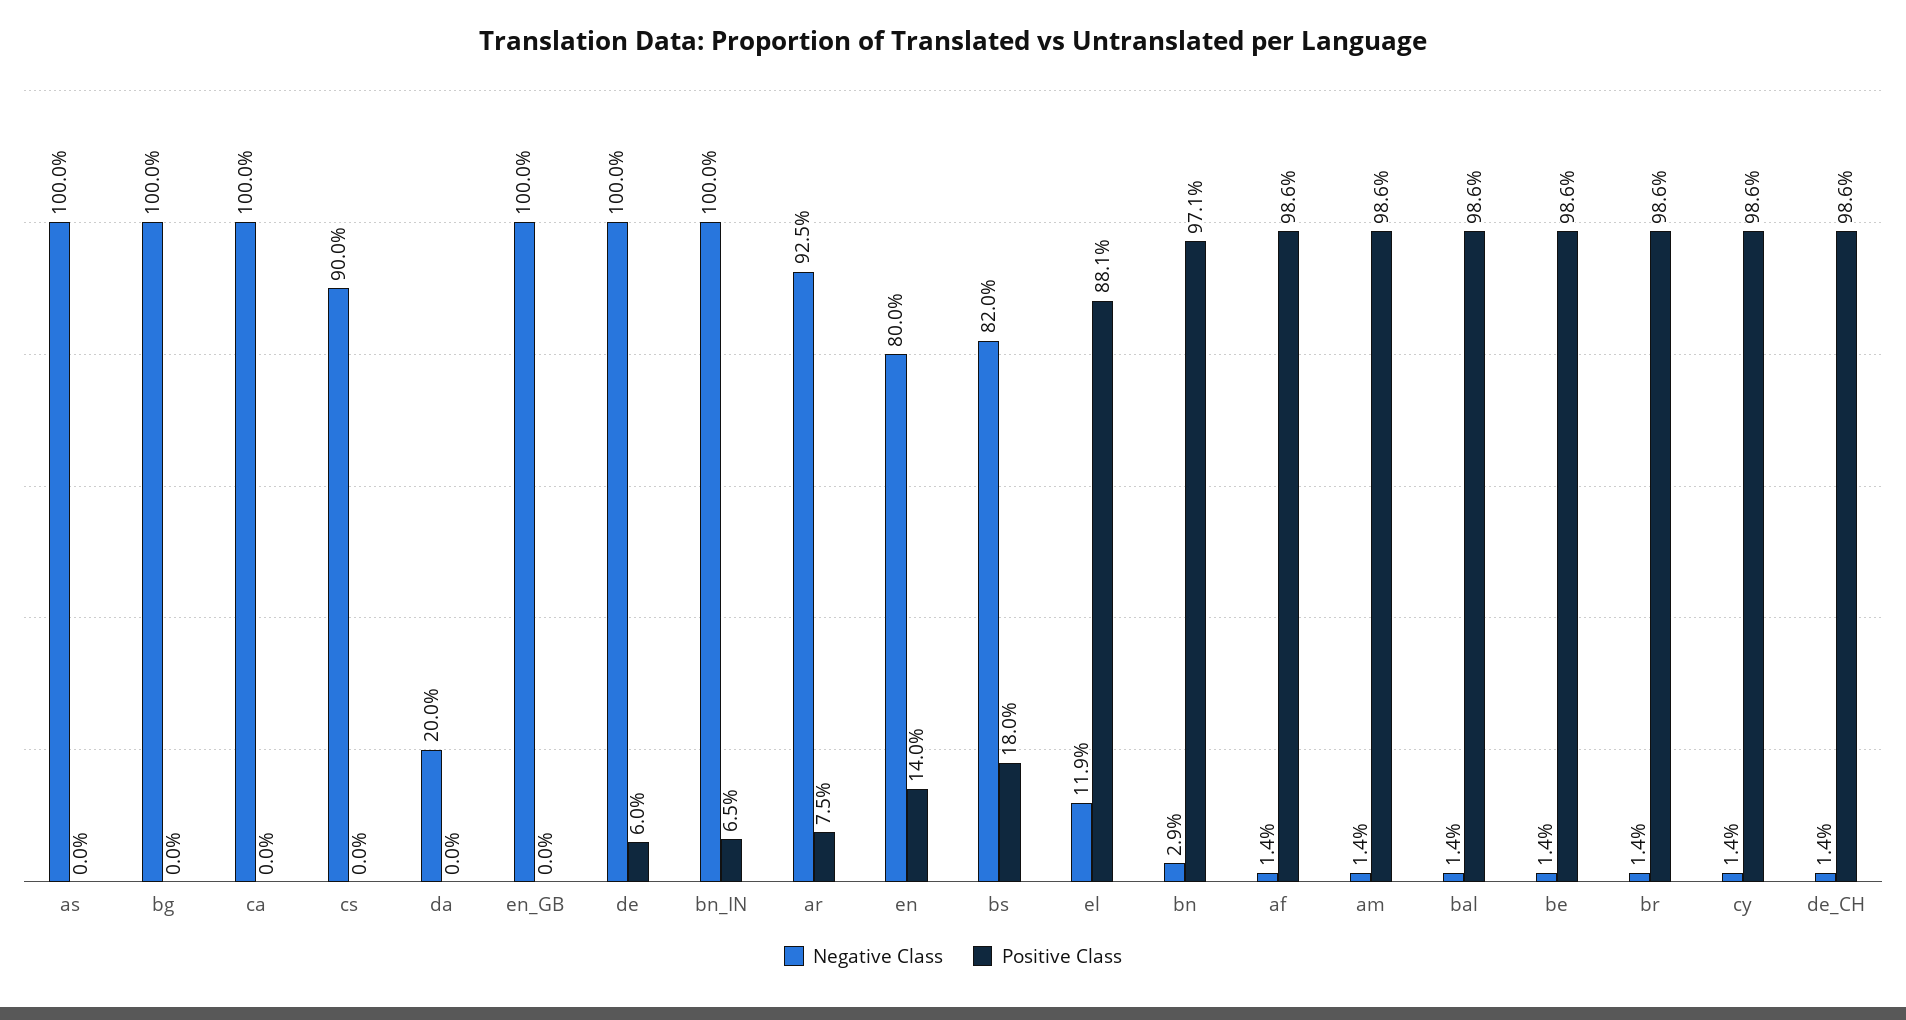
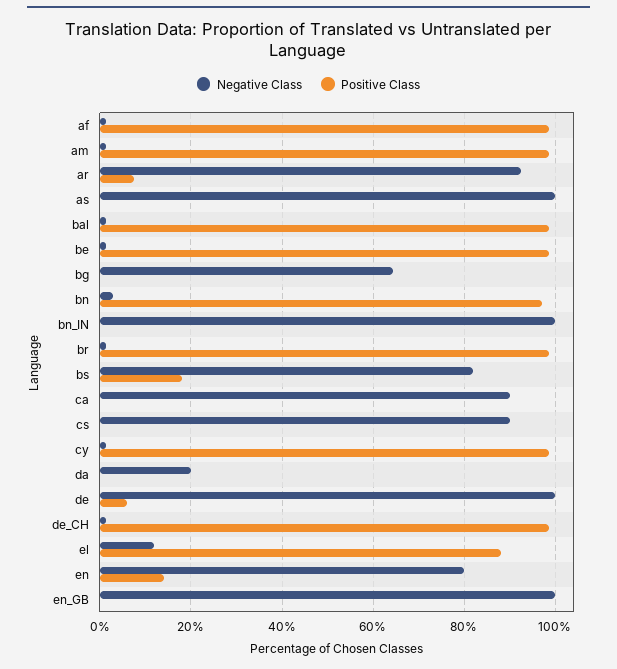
Negative Class, bg: 100 -> 64
Negative Class, ca: 100 -> 90
Positive Class, bn_IN: 6.5 -> 0

